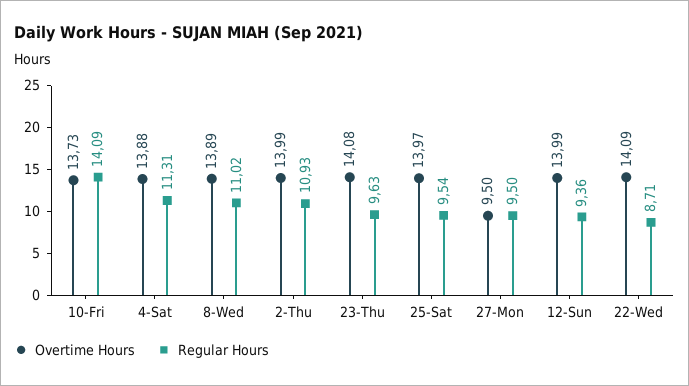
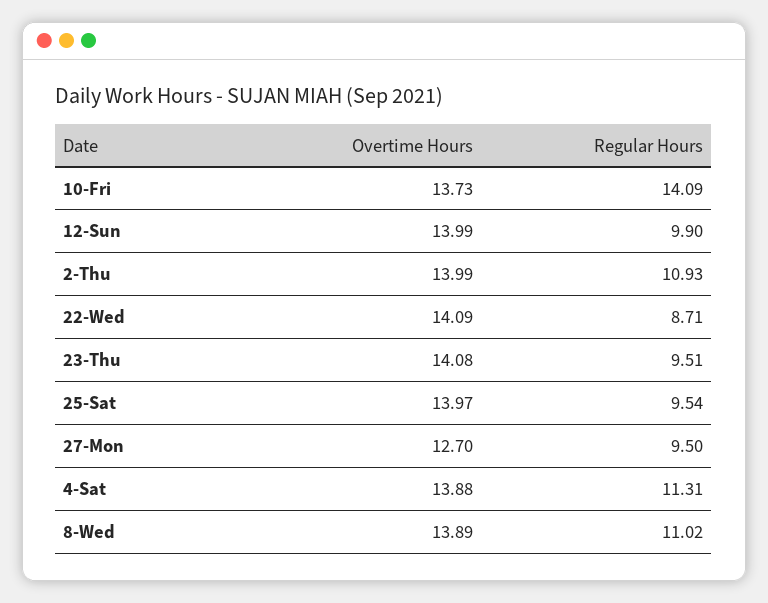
Regular Hours, 23-Thu: 9.63 -> 9.51
Overtime Hours, 27-Mon: 9.5 -> 12.7
Regular Hours, 12-Sun: 9.36 -> 9.9

